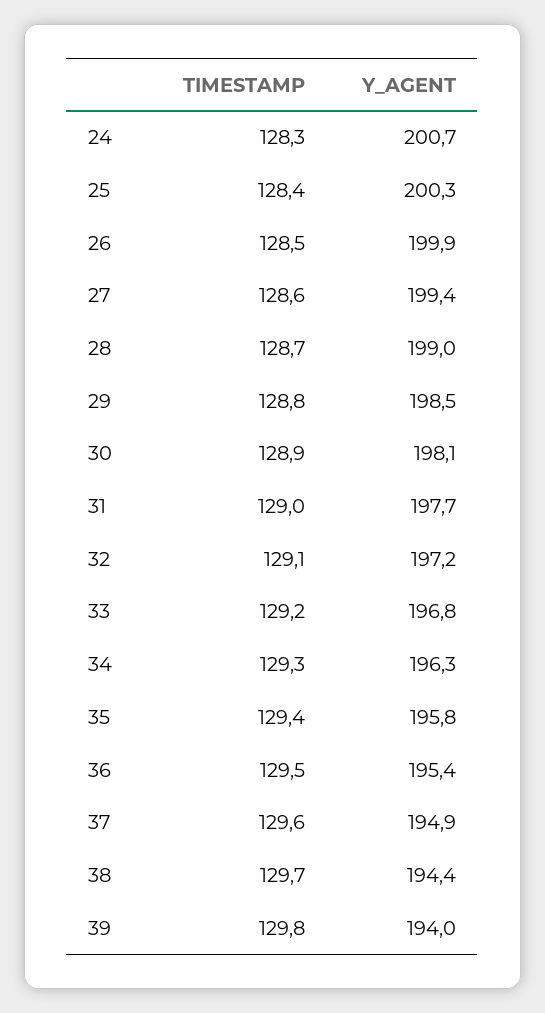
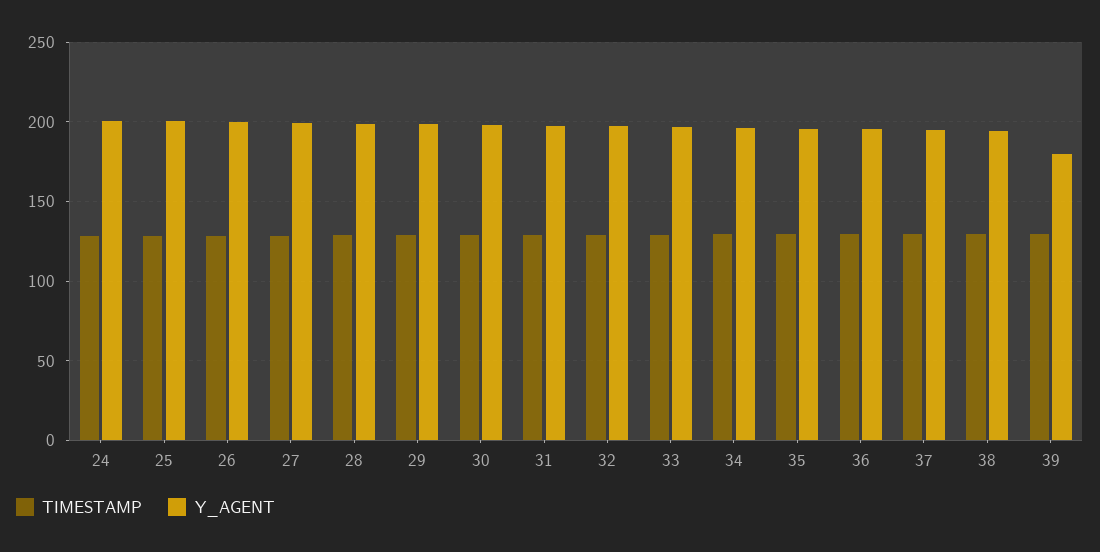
Y_AGENT, 39: 194 -> 180

